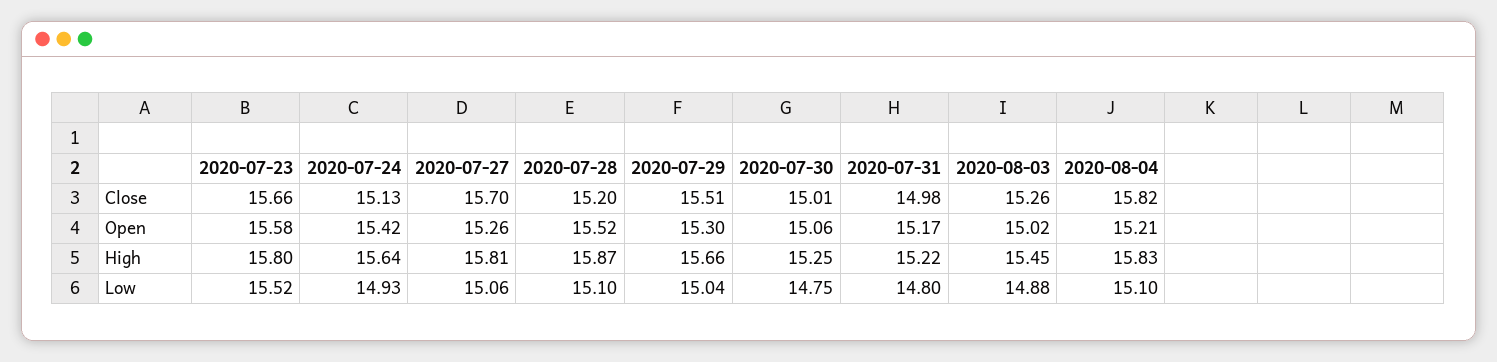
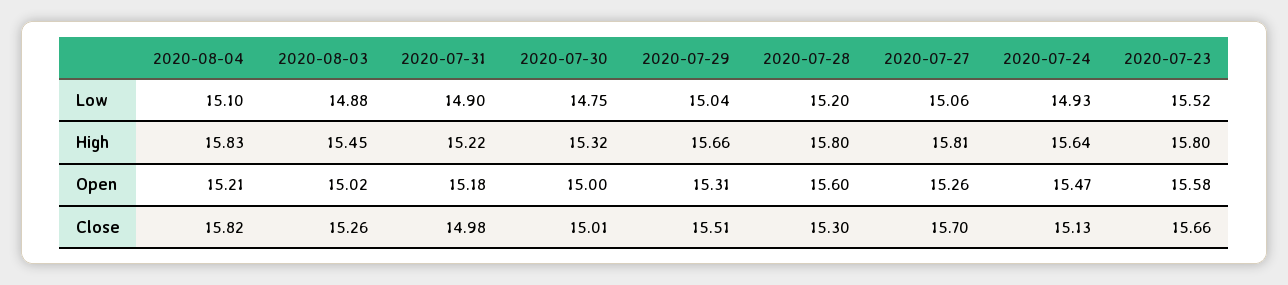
2020-07-28, Close: 15.2 -> 15.3
2020-07-24, Open: 15.42 -> 15.47
2020-07-28, Open: 15.52 -> 15.6
2020-07-29, Open: 15.3 -> 15.31
2020-07-30, Open: 15.06 -> 15
2020-07-31, Open: 15.17 -> 15.18
2020-07-28, High: 15.87 -> 15.8
2020-07-30, High: 15.25 -> 15.32
2020-07-28, Low: 15.1 -> 15.2
2020-07-31, Low: 14.8 -> 14.9

